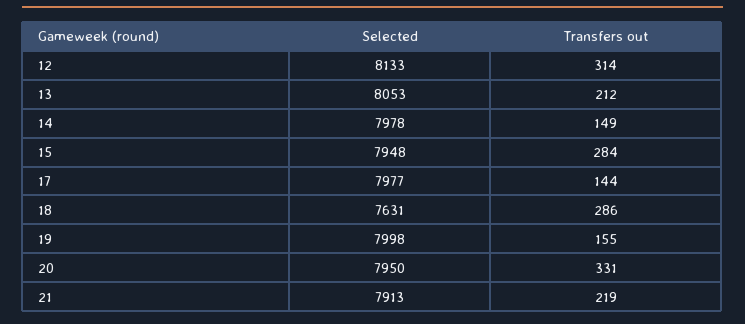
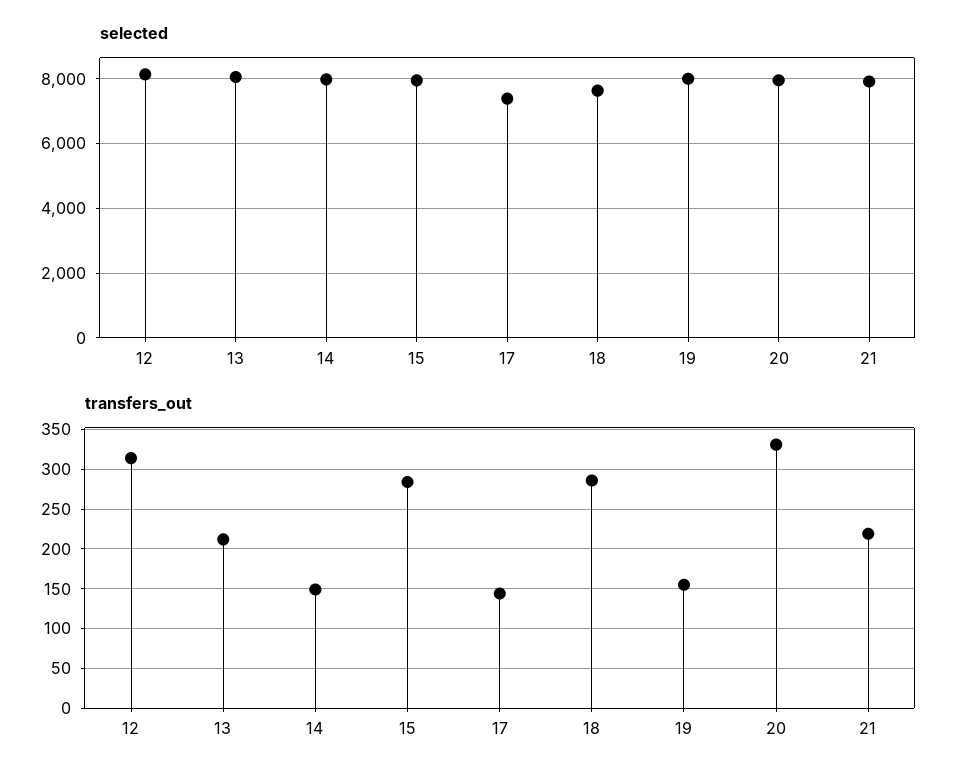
Selected, 17: 7977 -> 7400

